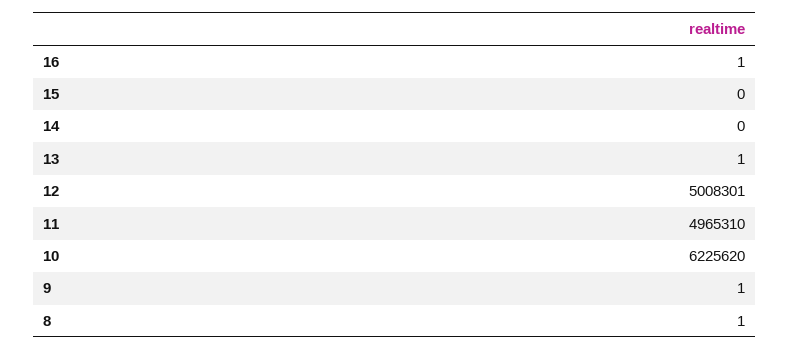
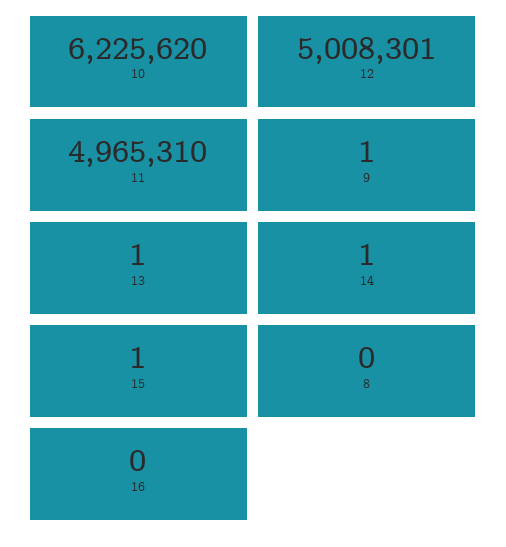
16: 1 -> 0
15: 0 -> 1
14: 0 -> 1
8: 1 -> 0

